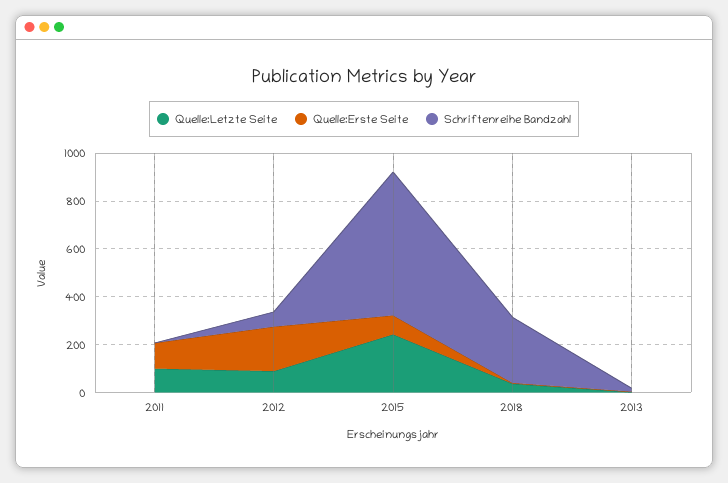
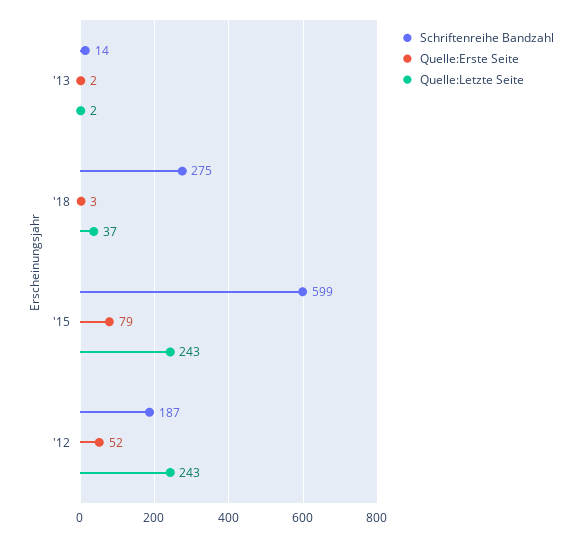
Quelle:Letzte Seite, 2011: 100 -> none
Quelle:Erste Seite, 2011: 100 -> none
Schriftenreihe Bandzahl, 2011: 0 -> none
Quelle:Letzte Seite, 2012: 100 -> 243
Quelle:Erste Seite, 2012: 200 -> 52
Schriftenreihe Bandzahl, 2012: 50 -> 187

